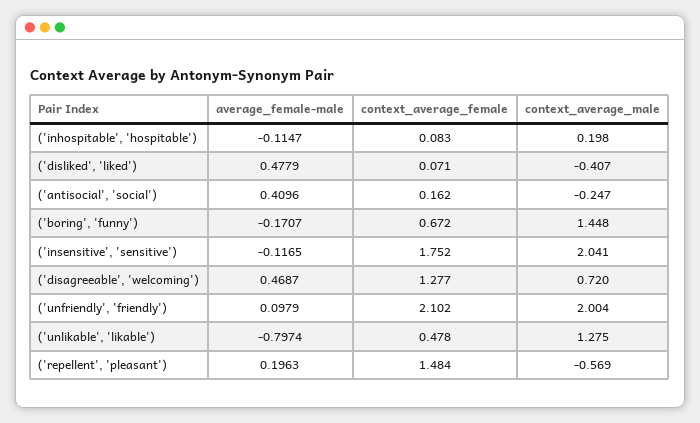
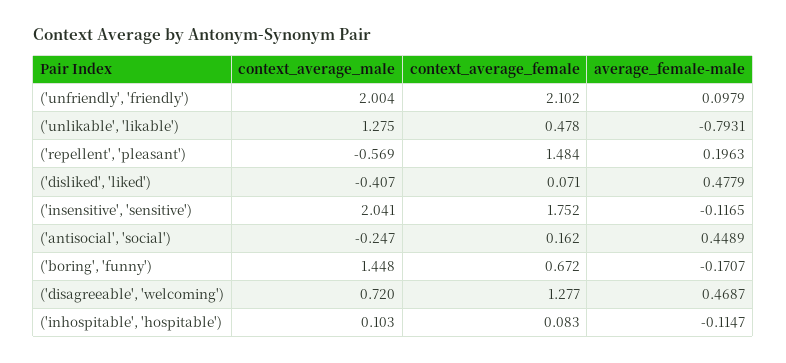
context_average_male, ('inhospitable', 'hospitable'): 0.198 -> 0.103
average_female-male, ('antisocial', 'social'): 0.4096 -> 0.4489
average_female-male, ('unlikable', 'likable'): -0.7974 -> -0.7931

